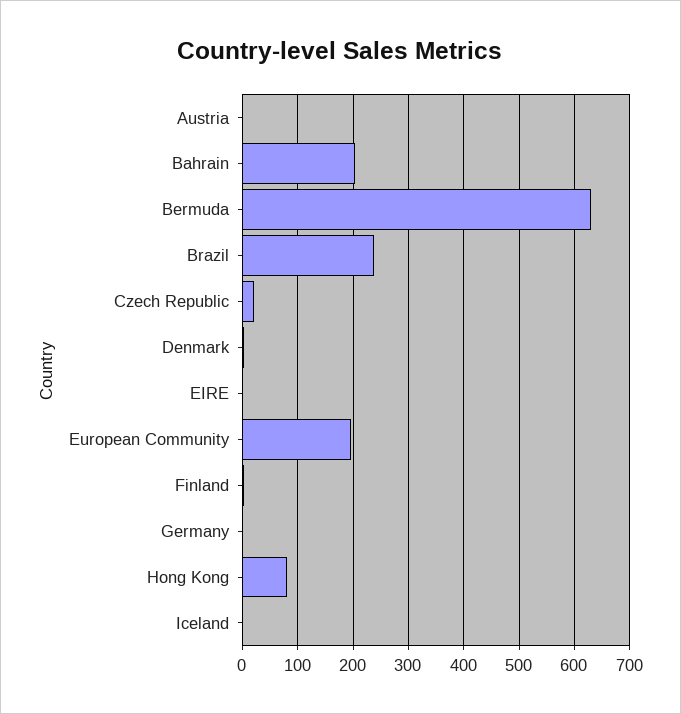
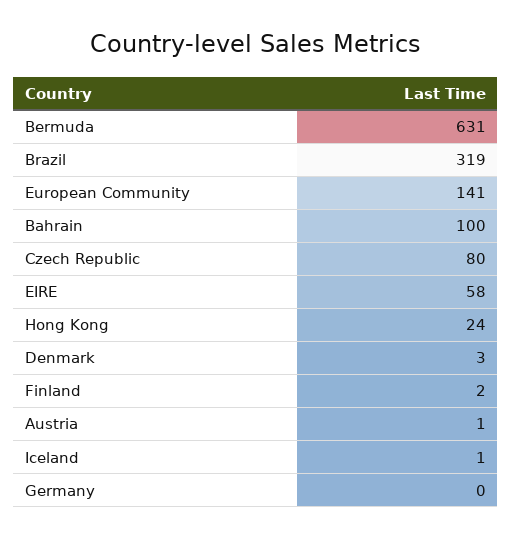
Bahrain: 200 -> 100
Brazil: 240 -> 319
Czech Republic: 20 -> 80
EIRE: 0 -> 58
European Community: 200 -> 141
Hong Kong: 80 -> 24

